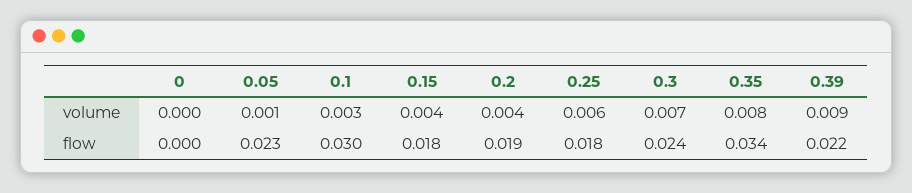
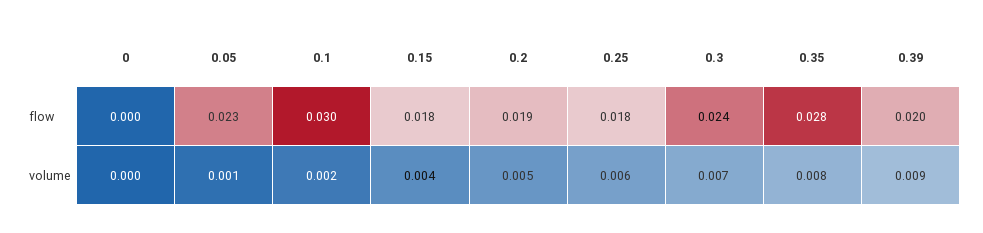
0.1, volume: 0.003 -> 0.002
0.2, volume: 0.004 -> 0.005
0.35, flow: 0.034 -> 0.028
0.39, flow: 0.022 -> 0.02

